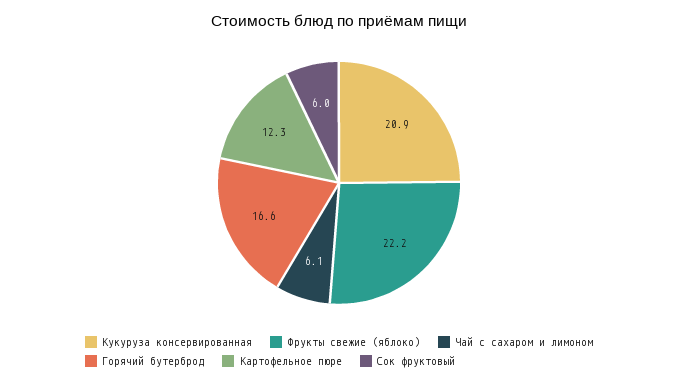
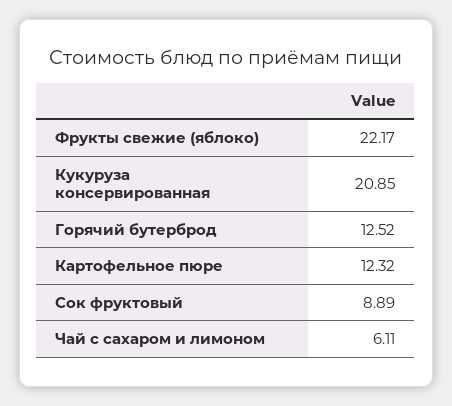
Горячий бутерброд: 16.6 -> 12.52
Сок фруктовый: 6 -> 8.89

